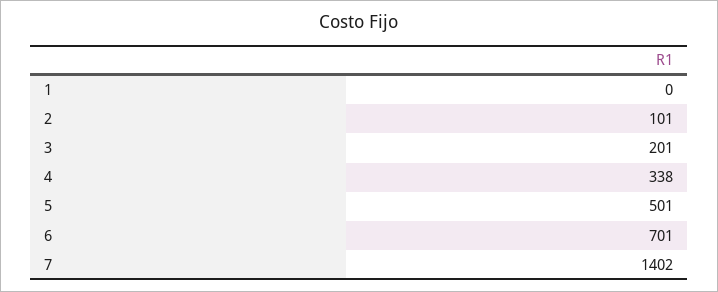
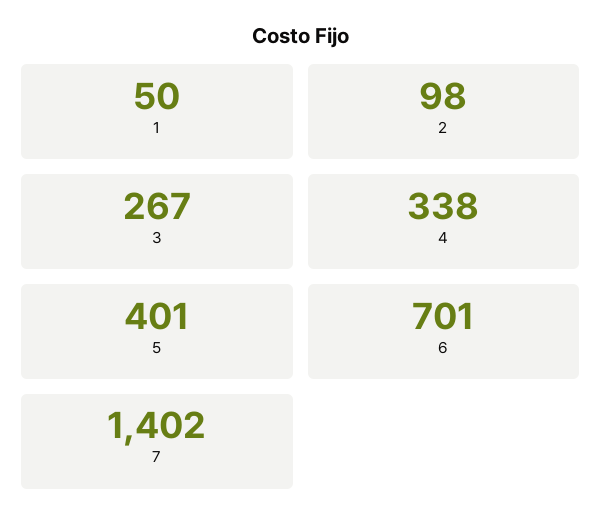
1: 0 -> 50
2: 101 -> 98
3: 201 -> 267
5: 501 -> 401

